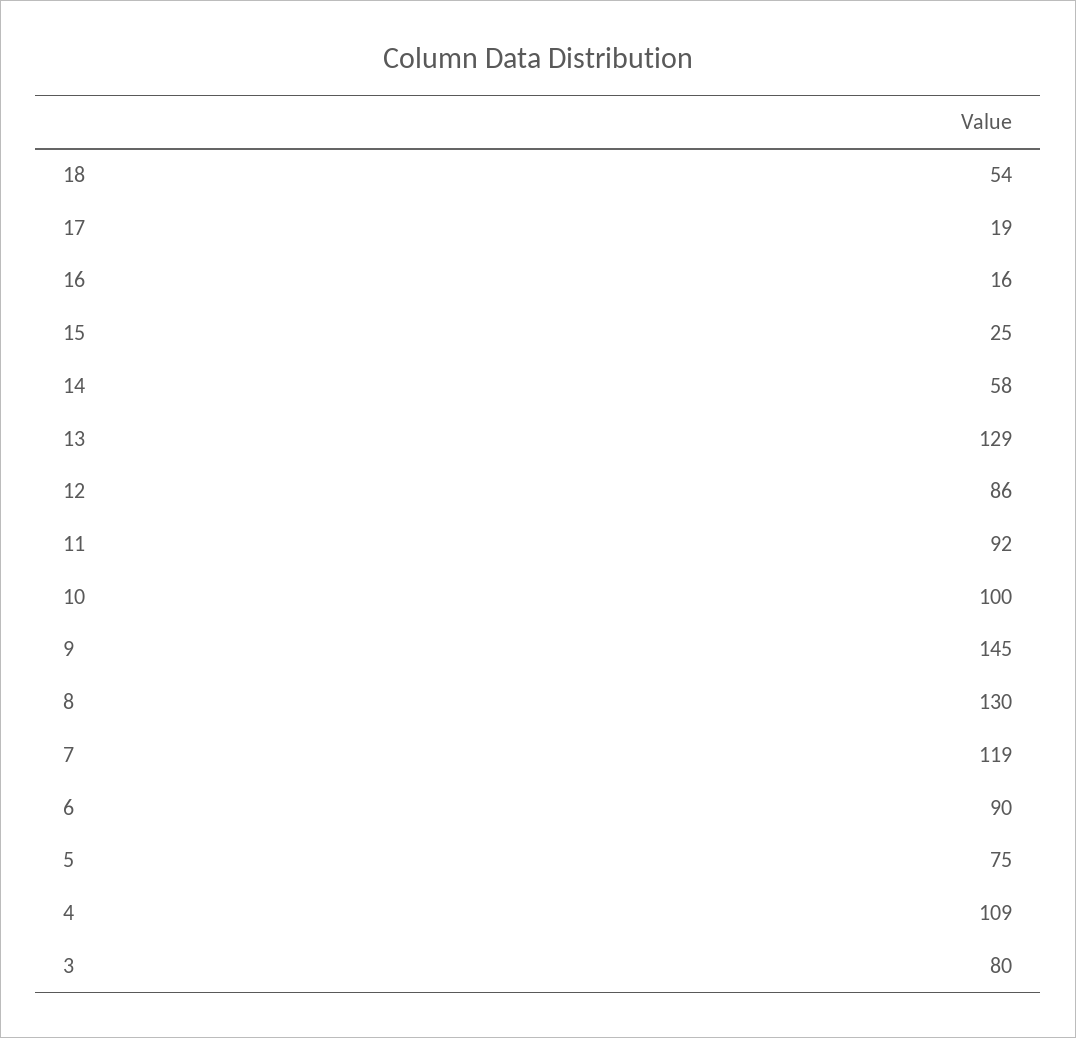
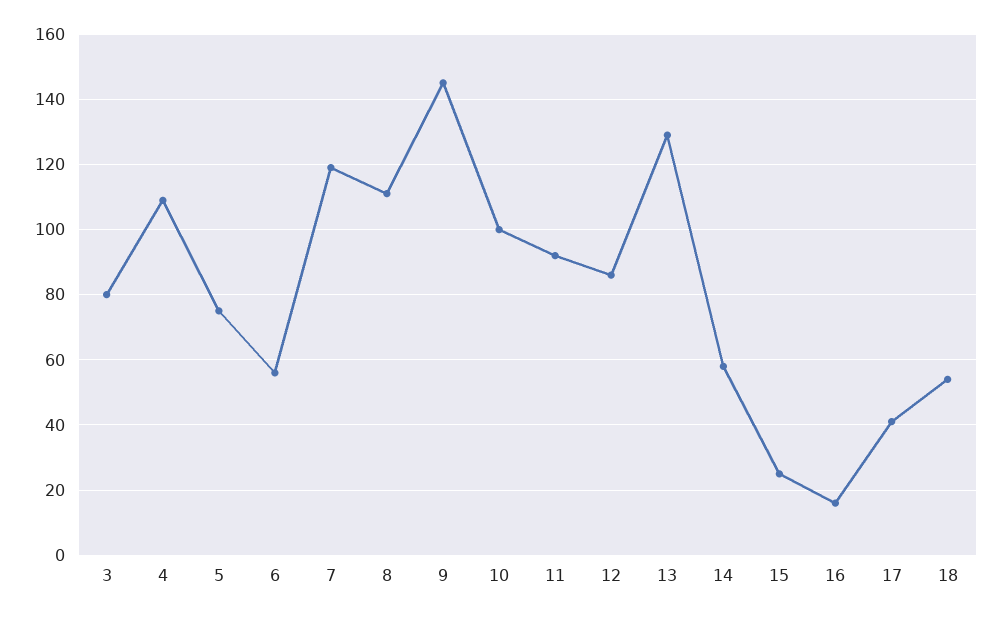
17: 19 -> 40
8: 130 -> 110
6: 90 -> 55

